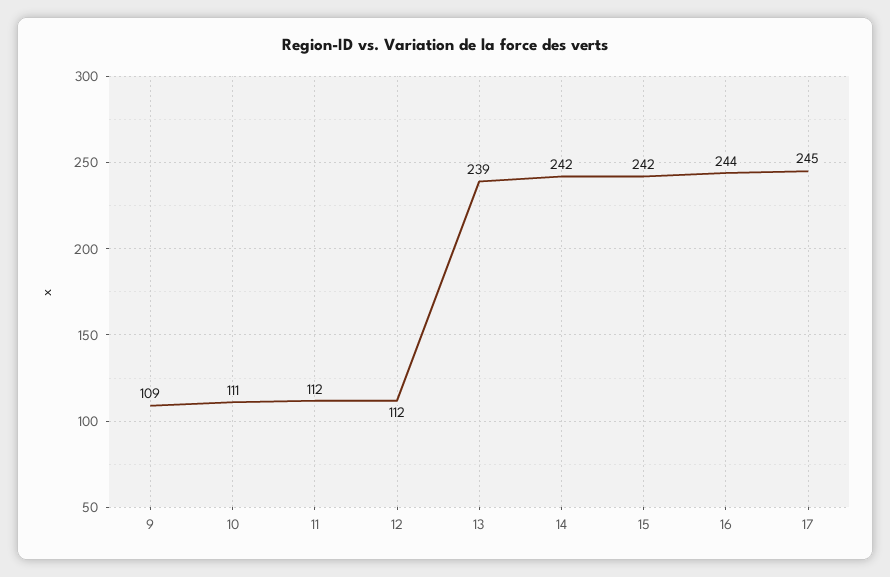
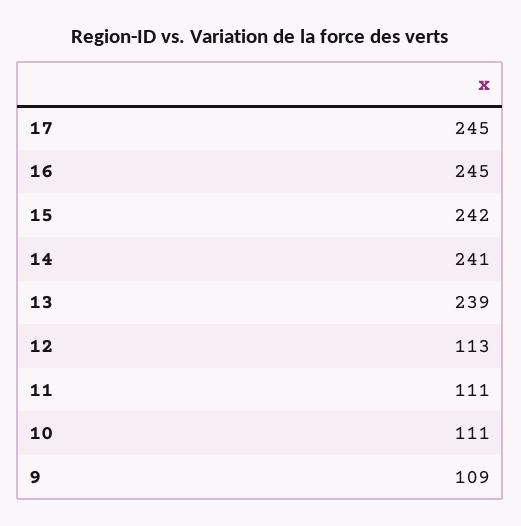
11: 112 -> 111
12: 112 -> 113
14: 242 -> 241
16: 244 -> 245

